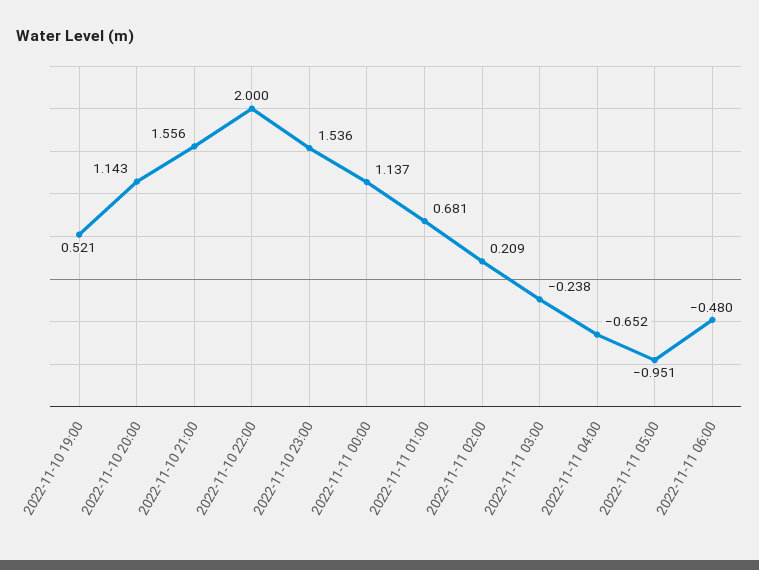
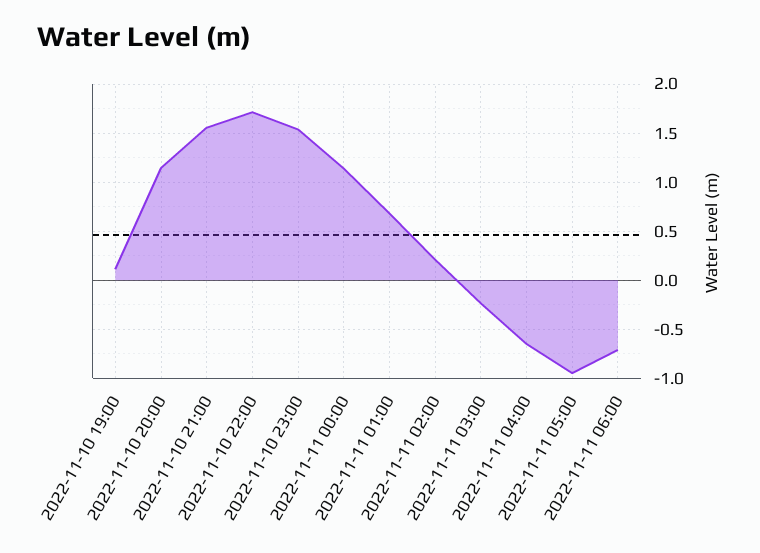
2022-11-10 19:00: 0.521 -> 0.1
2022-11-10 22:00: 2 -> 1.7
2022-11-11 06:00: -0.48 -> -0.7

